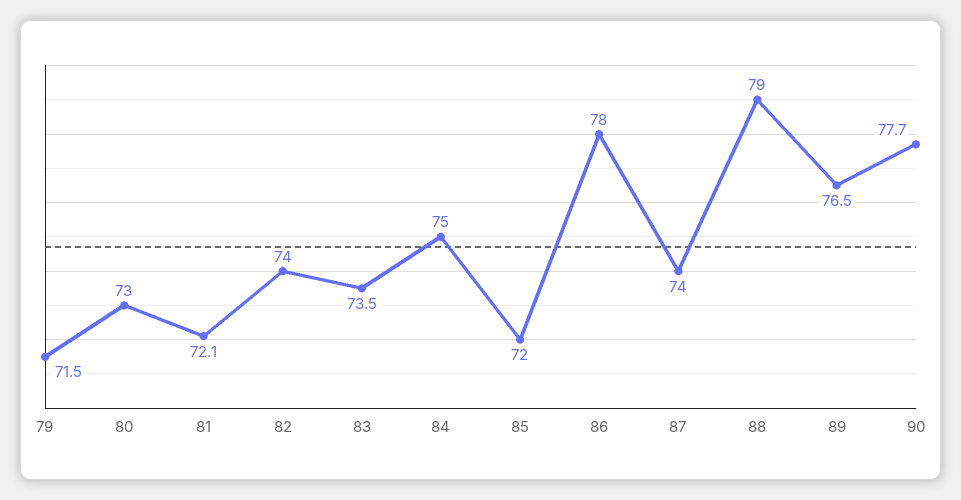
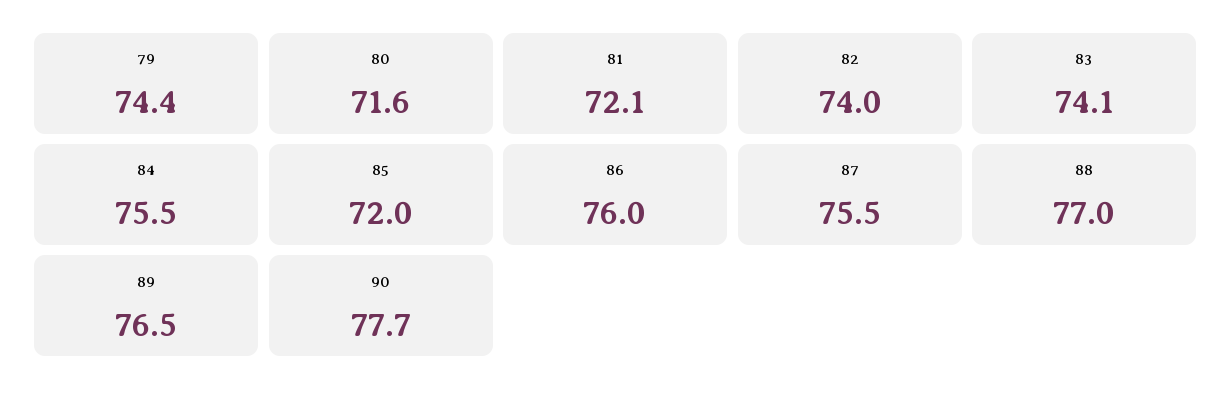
79: 71.5 -> 74.4
80: 73 -> 71.6
83: 73.5 -> 74.1
84: 75 -> 75.5
86: 78 -> 76
87: 74 -> 75.5
88: 79 -> 77

